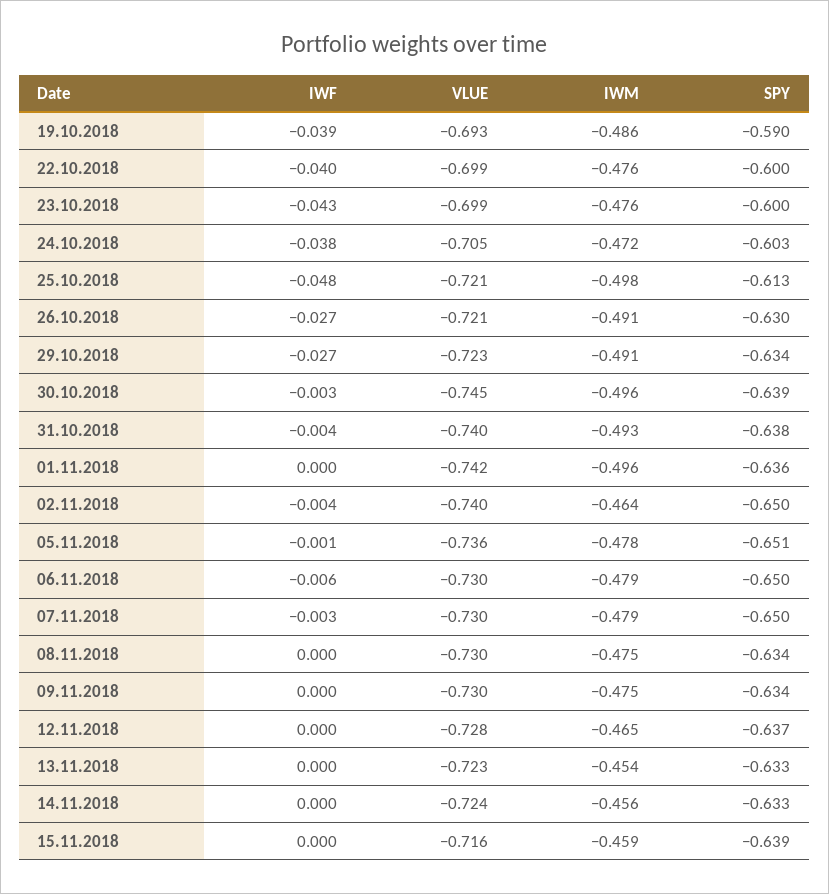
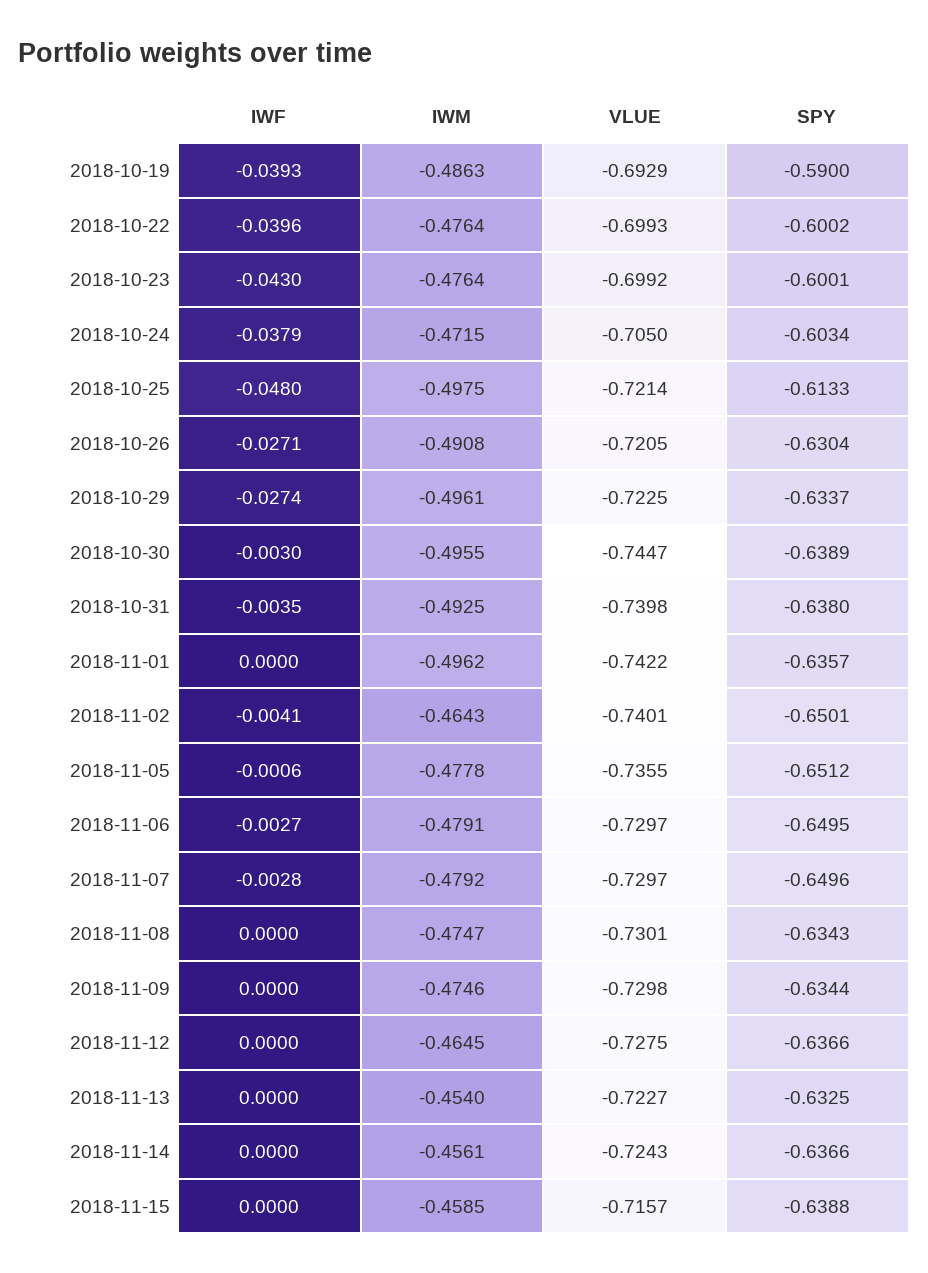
IWM, 29.10.2018: -0.491 -> -0.4961
IWF, 06.11.2018: -0.006 -> -0.0027
SPY, 14.11.2018: -0.633 -> -0.6366

